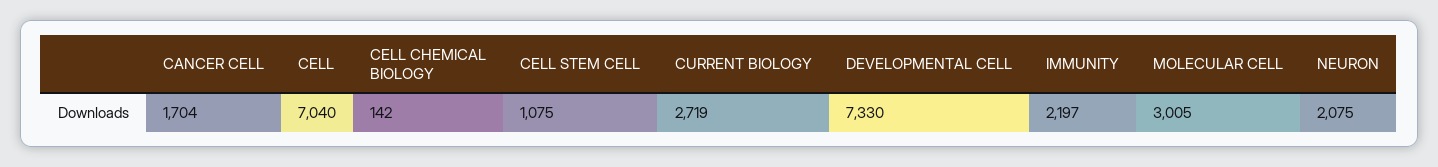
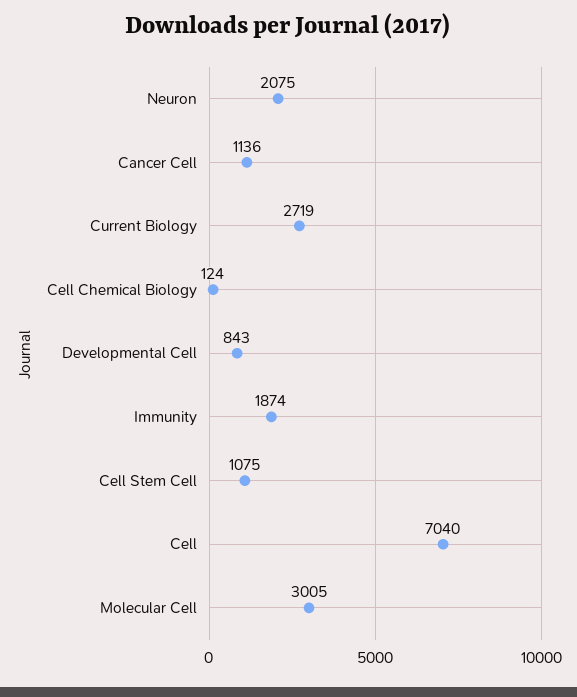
CANCER CELL: 1704 -> 1136
CELL CHEMICAL BIOLOGY: 142 -> 124
DEVELOPMENTAL CELL: 7330 -> 843
IMMUNITY: 2197 -> 1874

